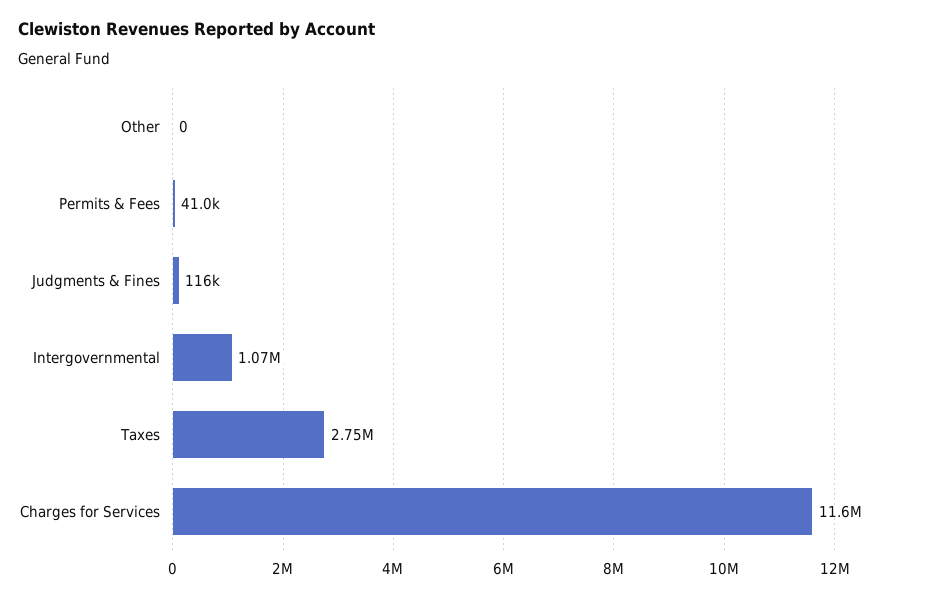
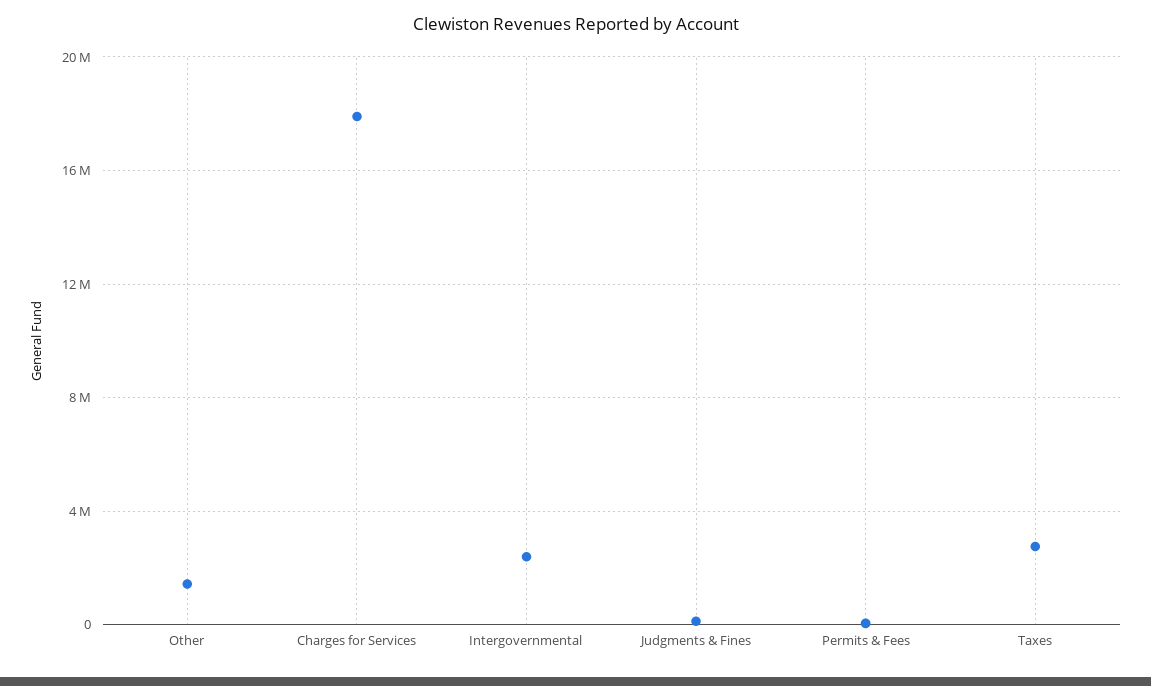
Other: 0 -> 1500000
Intergovernmental: 1070000 -> 2500000
Charges for Services: 11600000 -> 18000000

